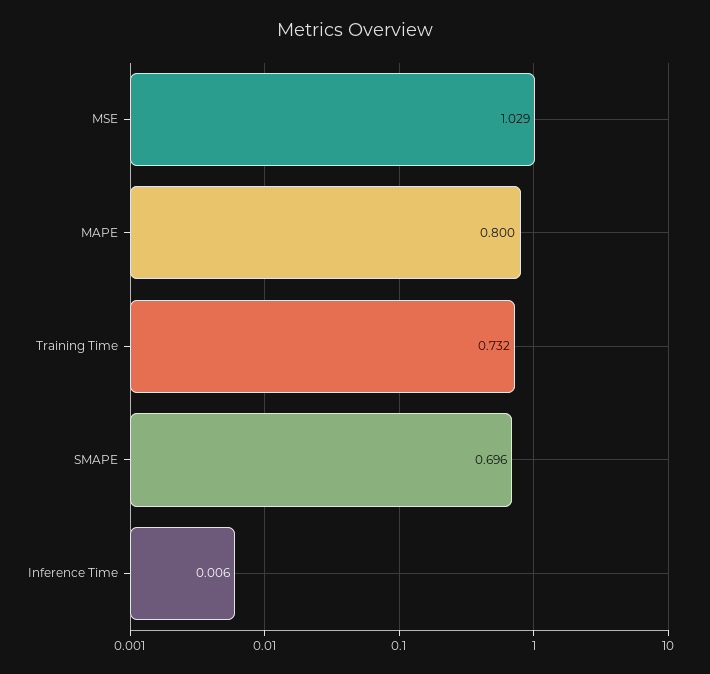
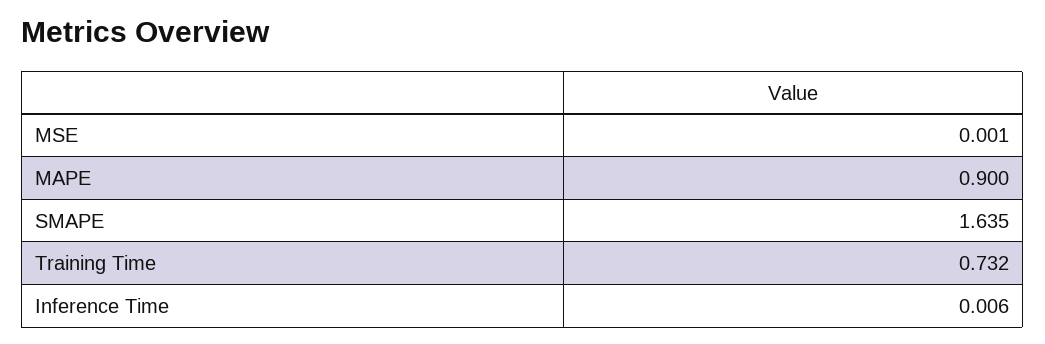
MSE: 1.029 -> 0.001
MAPE: 0.8 -> 0.9
SMAPE: 0.696 -> 1.635

